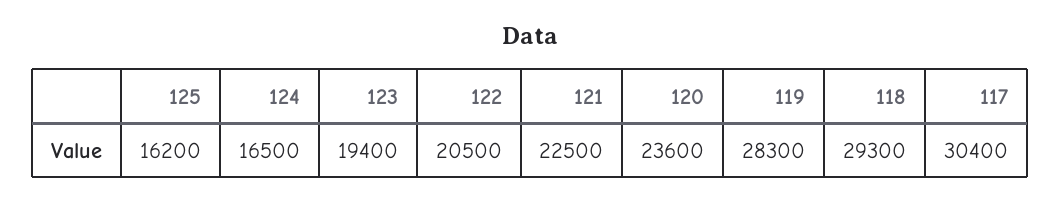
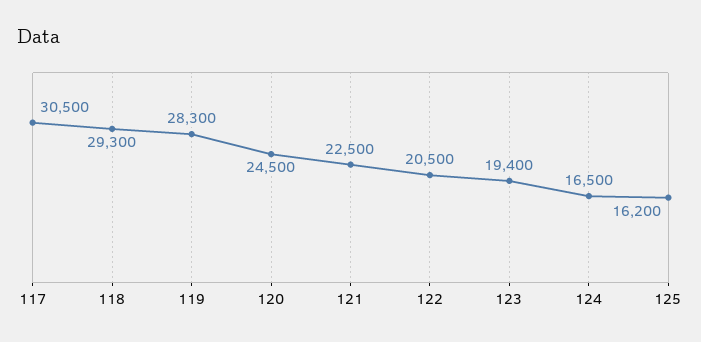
120: 23600 -> 24500
117: 30400 -> 30500

